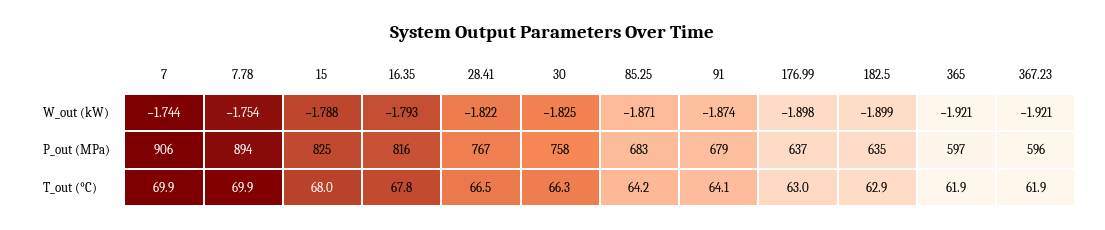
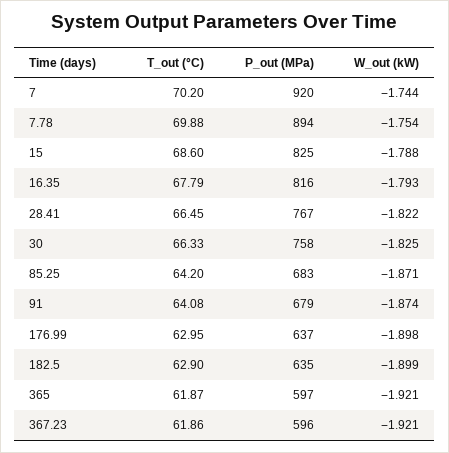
7, P_out (MPa): 906 -> 920
7, T_out (°C): 69.9 -> 70.2
15, T_out (°C): 68 -> 68.6

